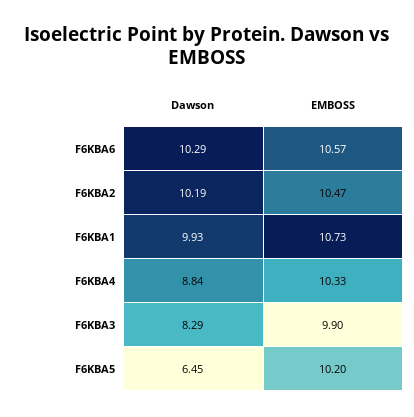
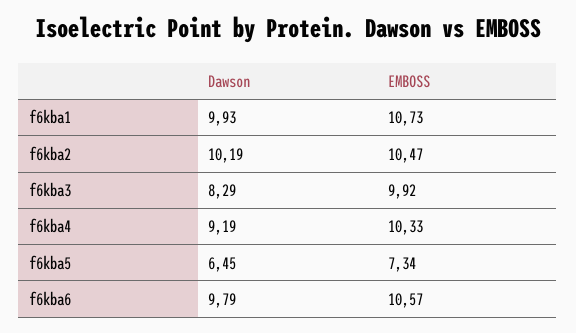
Dawson, F6KBA6: 10.29 -> 9.79
Dawson, F6KBA4: 8.84 -> 9.19
EMBOSS, F6KBA3: 9.9 -> 9.92
EMBOSS, F6KBA5: 10.2 -> 7.34

